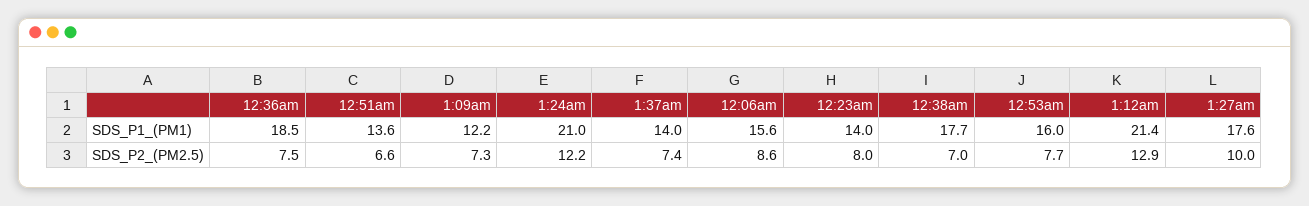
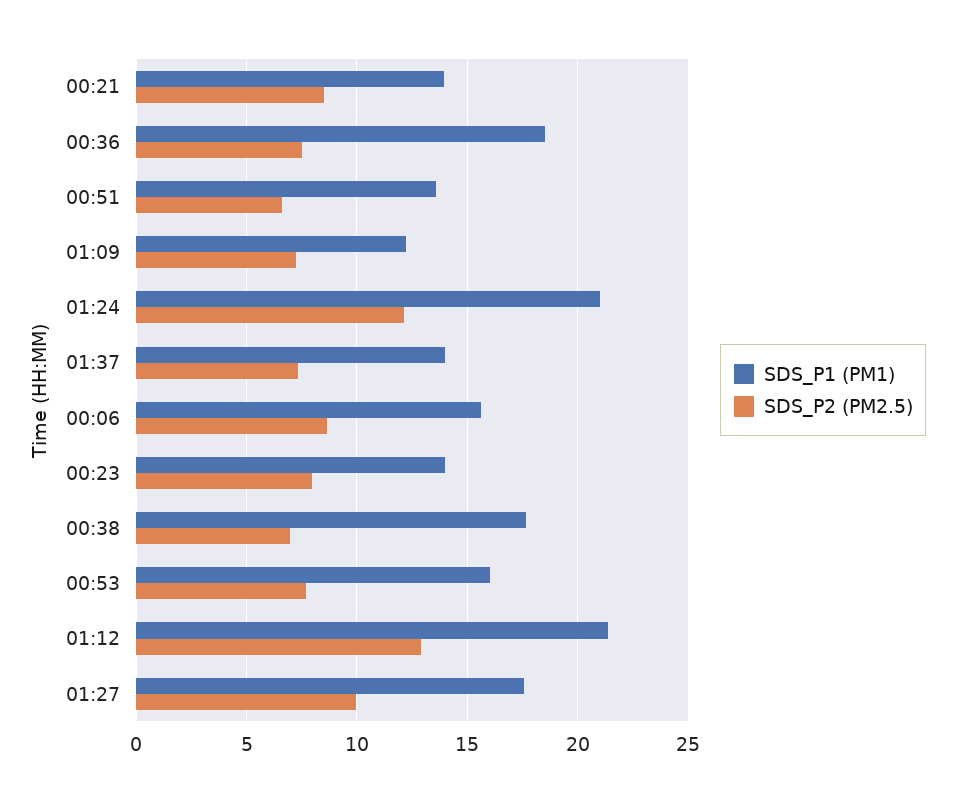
SDS_P1_(PM1), 00:21: none -> 14
SDS_P2_(PM2.5), 00:21: none -> 8.5

